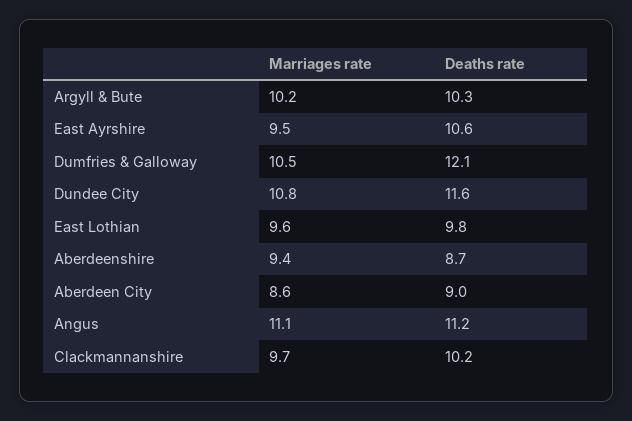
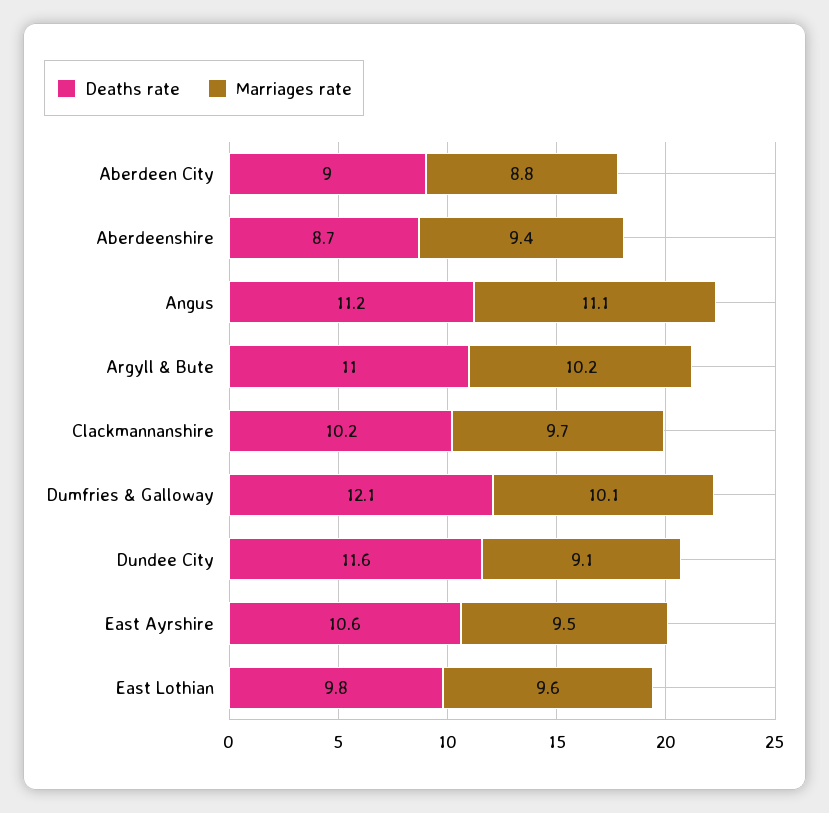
Deaths rate, Argyll & Bute: 10.3 -> 11
Marriages rate, Dumfries & Galloway: 10.5 -> 10.1
Marriages rate, Dundee City: 10.8 -> 9.1
Marriages rate, Aberdeen City: 8.6 -> 8.8

